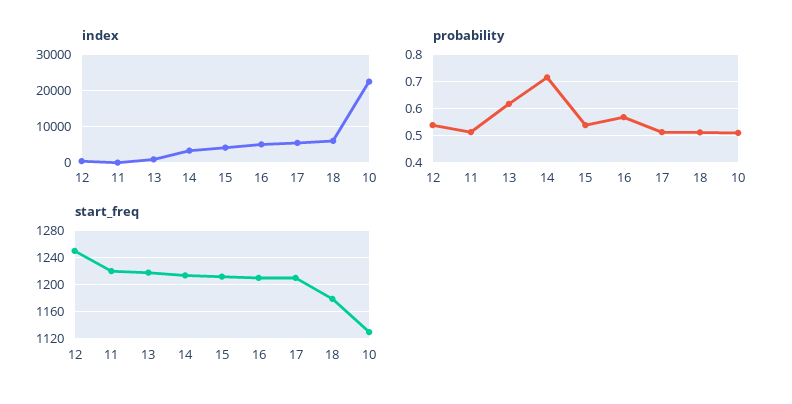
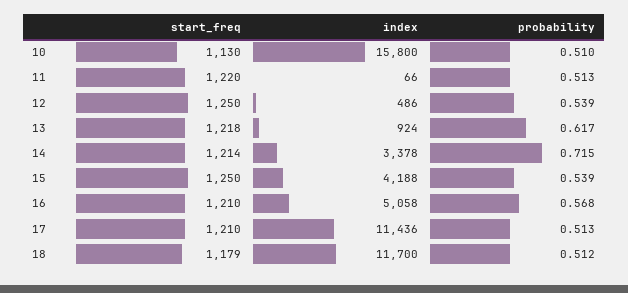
index, 17: 6000 -> 11436
index, 18: 6000 -> 11700
index, 10: 22000 -> 15800
start_freq, 15: 1210 -> 1250

